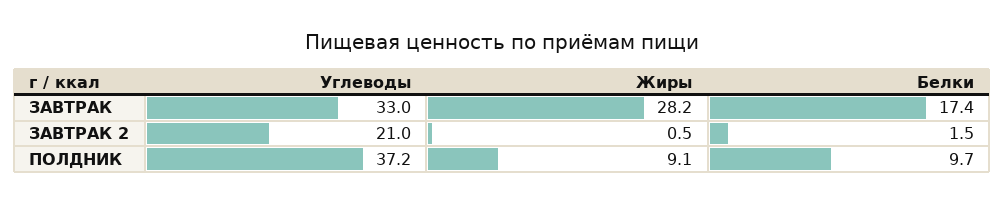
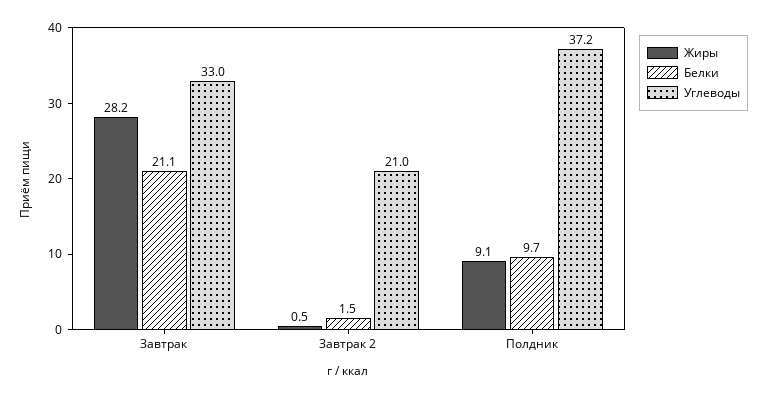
Белки, ЗАВТРАК: 17.4 -> 21.1

